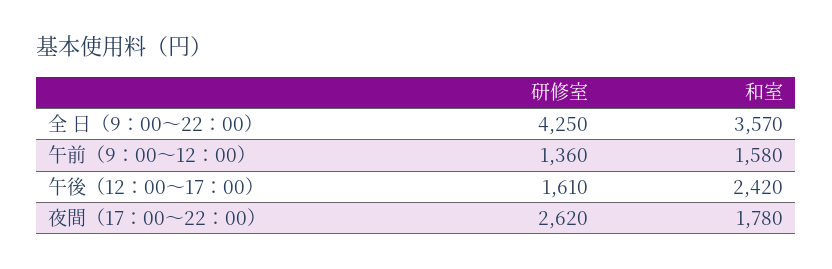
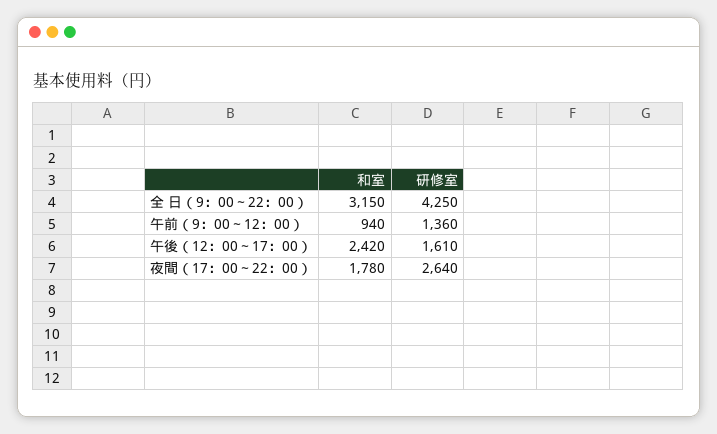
和室, 全 日（9：00～22：00）: 3570 -> 3150
和室, 午前（9：00～12：00）: 1580 -> 940
研修室, 夜間（17：00～22：00）: 2620 -> 2640

